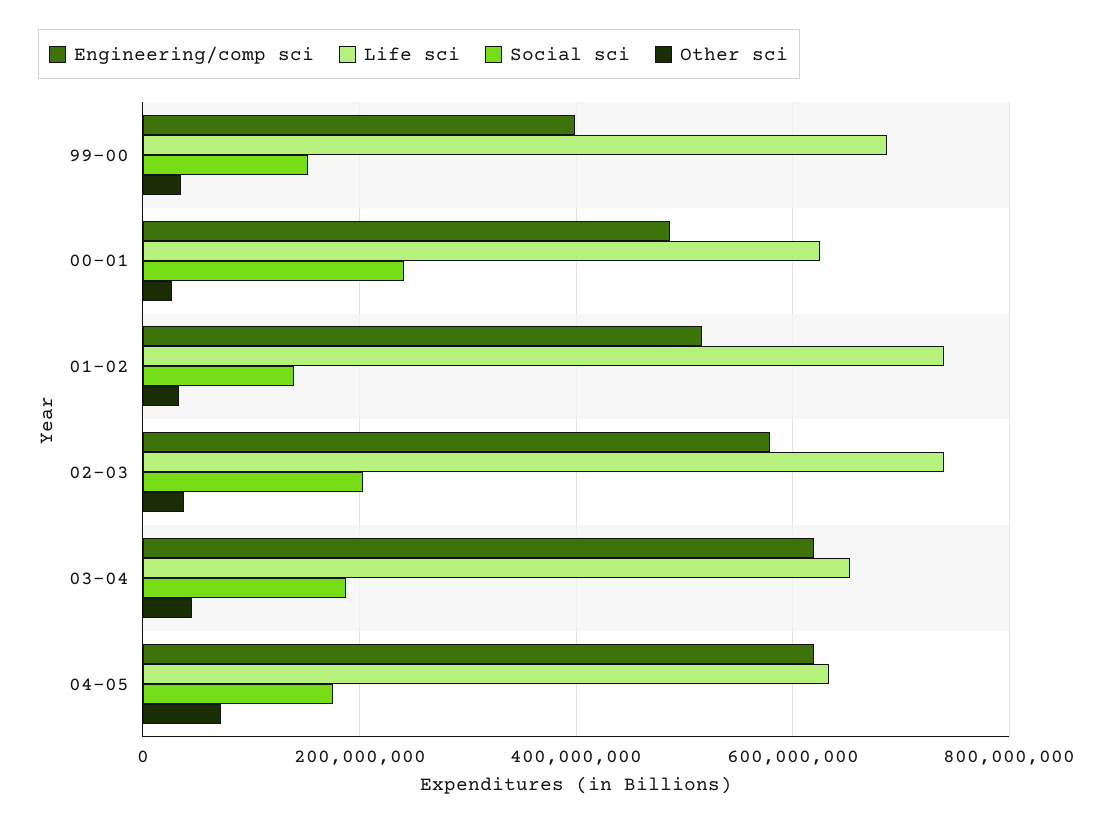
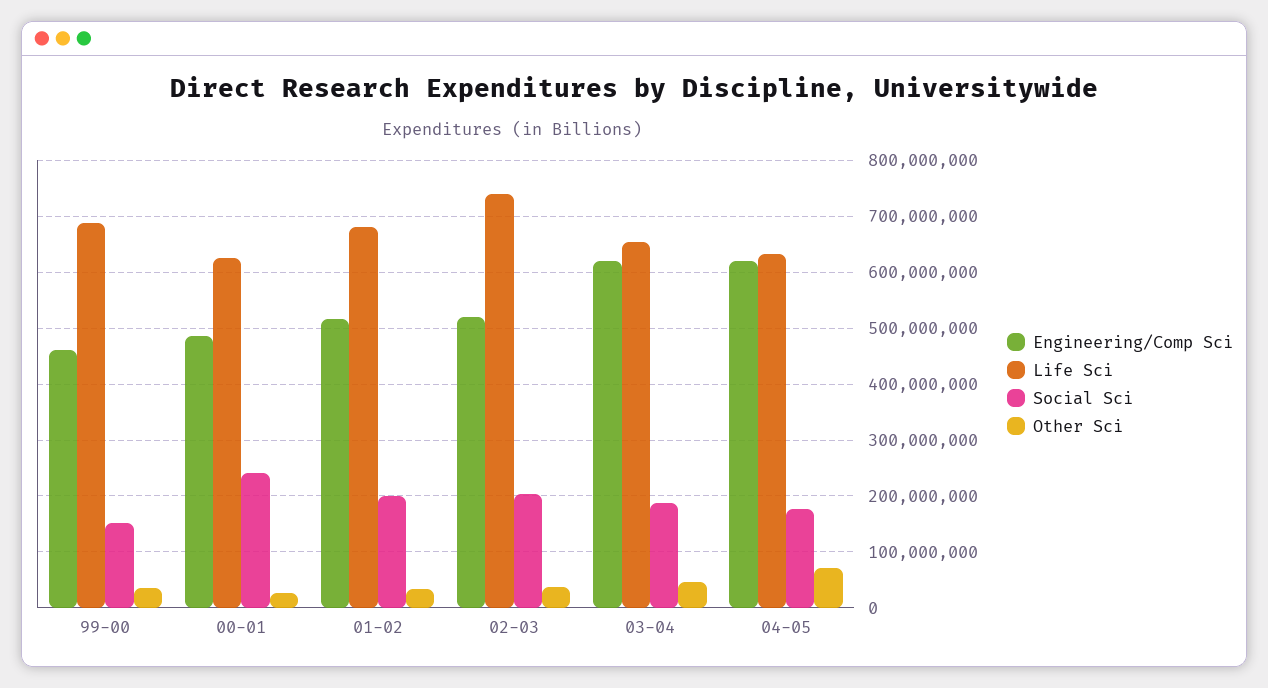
Engineering/comp sci, 99-00: 400000000 -> 460000000
Life sci, 01-02: 740000000 -> 680000000
Social sci, 01-02: 140000000 -> 200000000
Engineering/comp sci, 02-03: 580000000 -> 520000000

